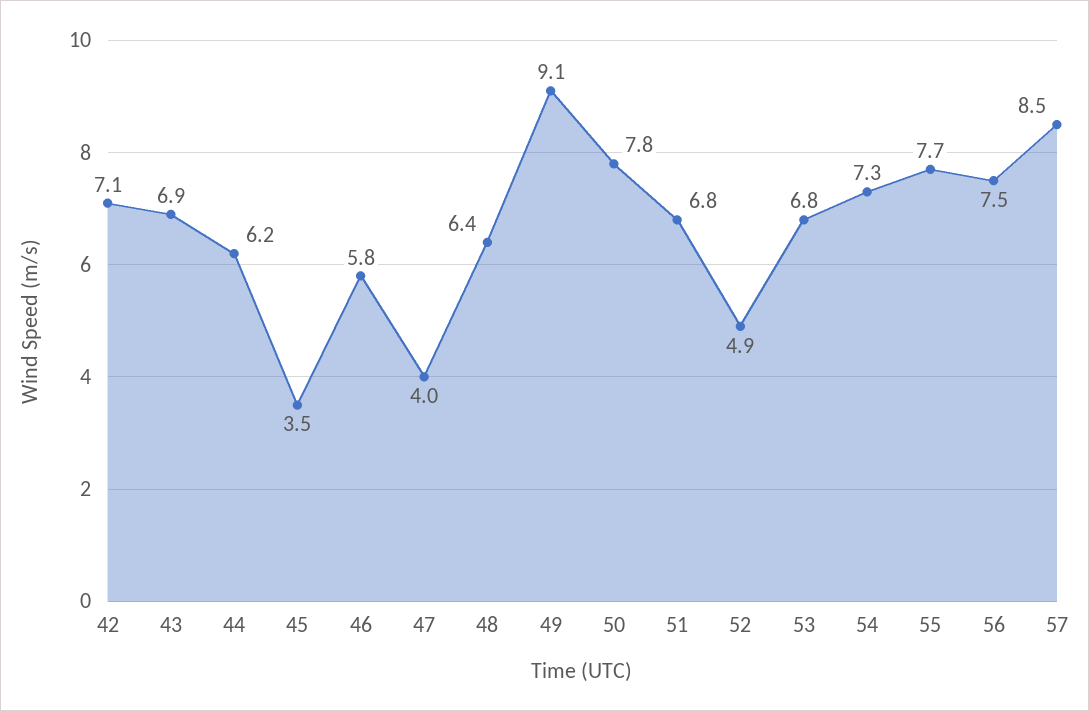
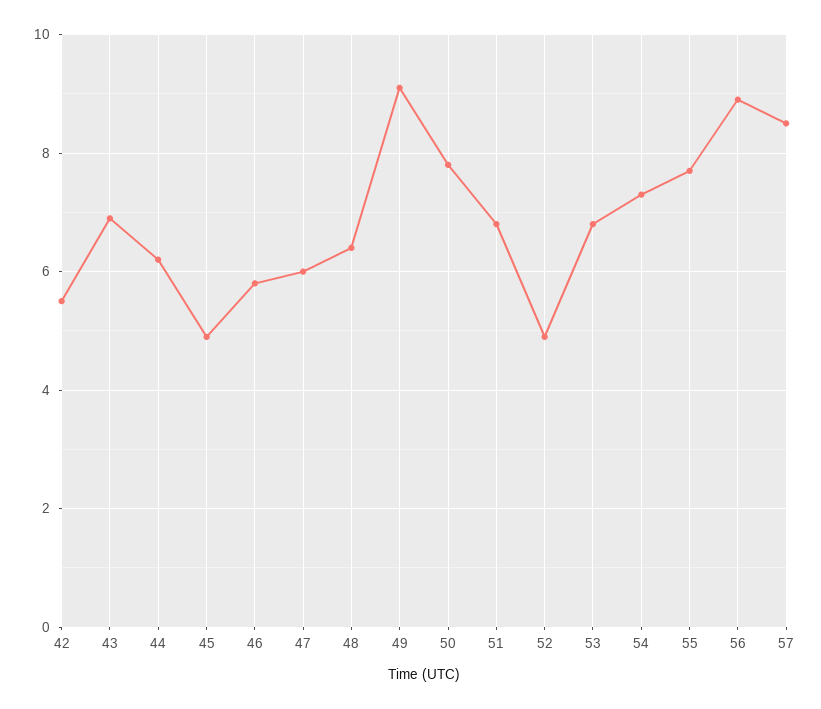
42: 7.1 -> 5.5
45: 3.5 -> 5
47: 4 -> 6
56: 7.5 -> 9

